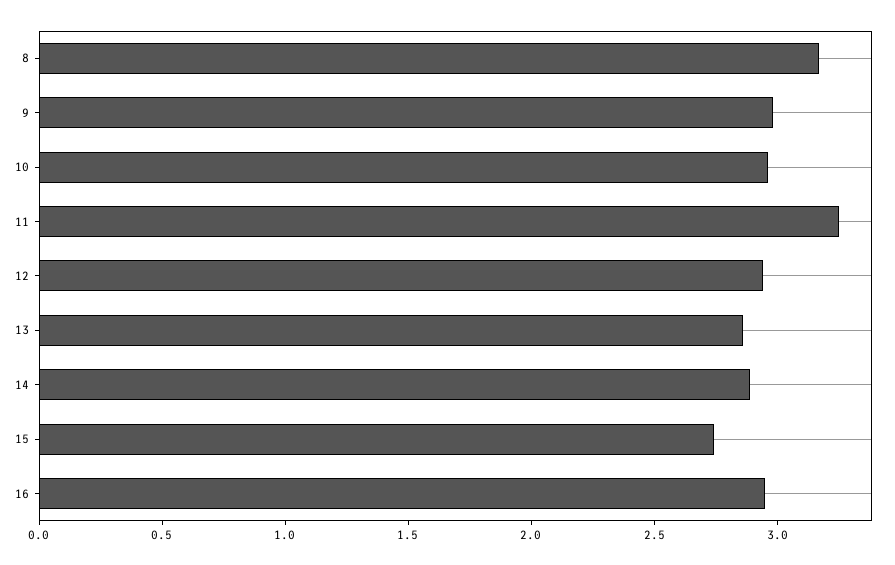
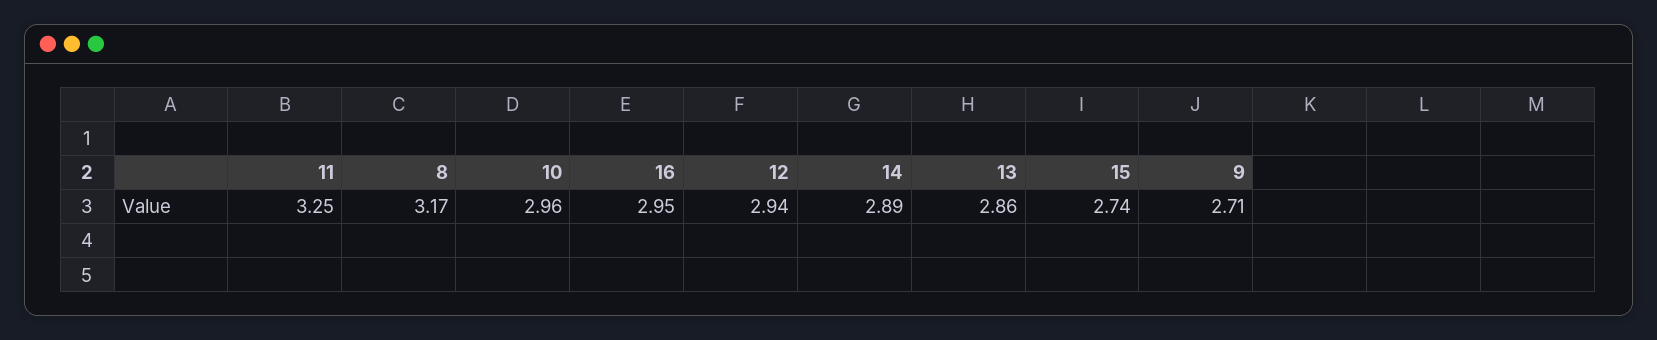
9: 3 -> 2.71

